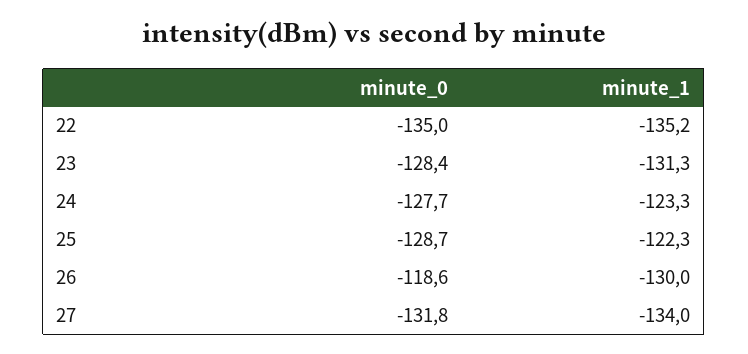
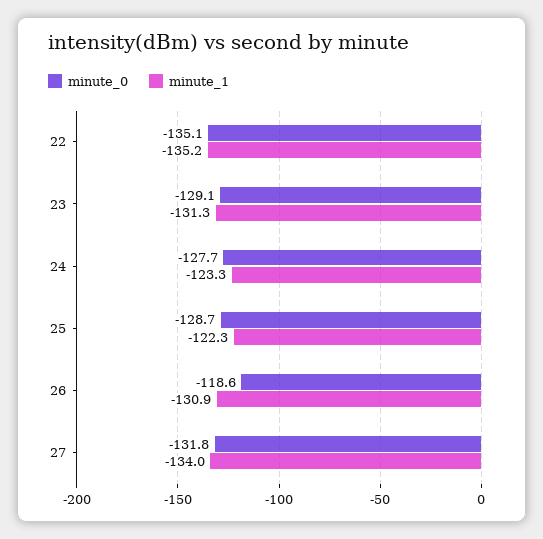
minute_0, 22: -135 -> -135.1
minute_0, 23: -128.4 -> -129.1
minute_1, 26: -130 -> -130.9

